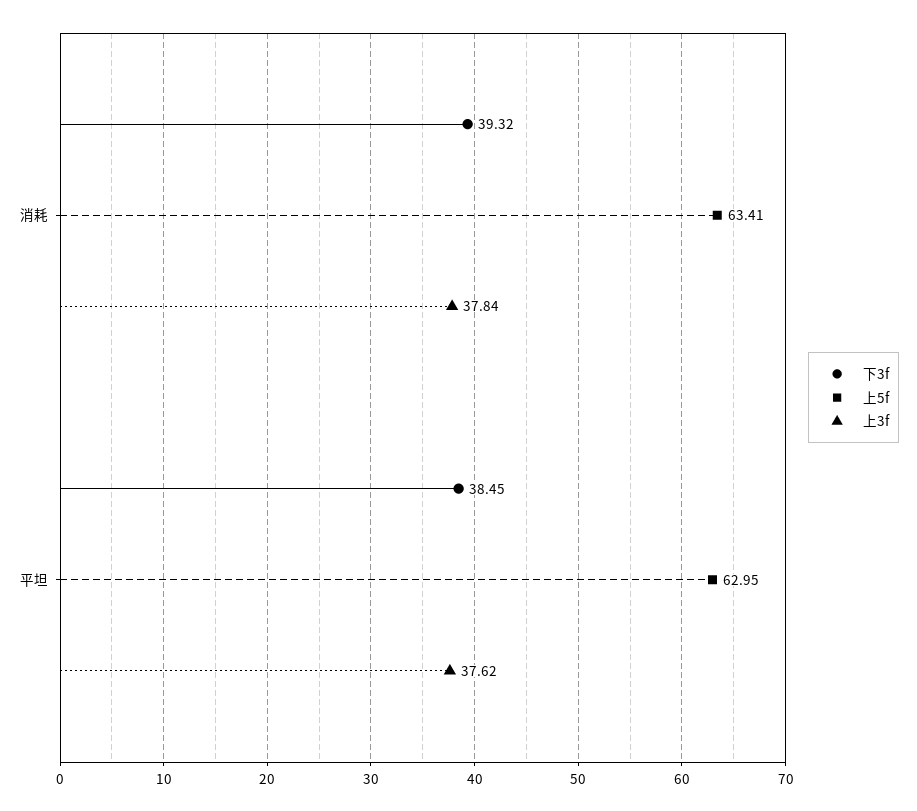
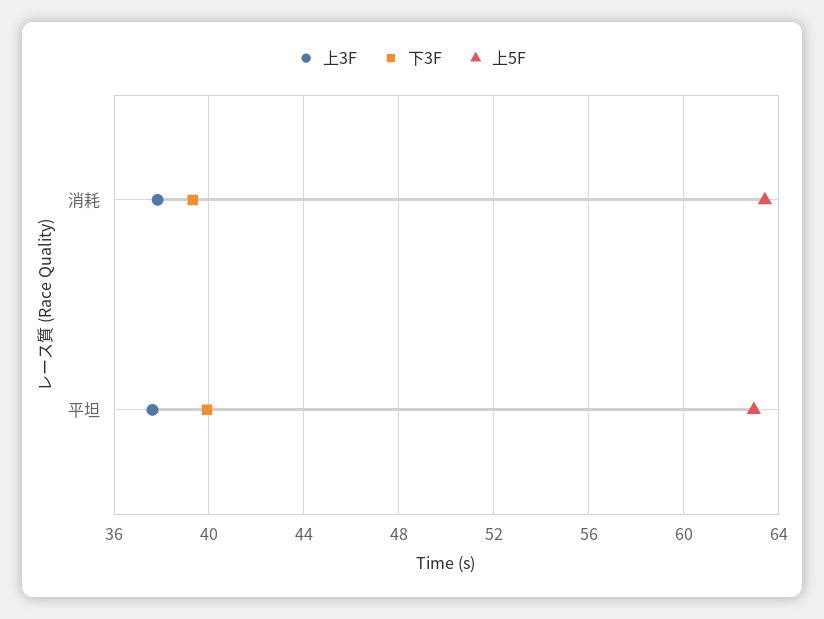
下3f, 平坦: 38.45 -> 40

